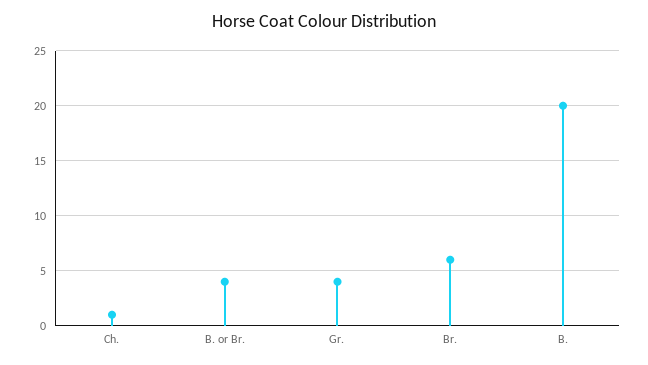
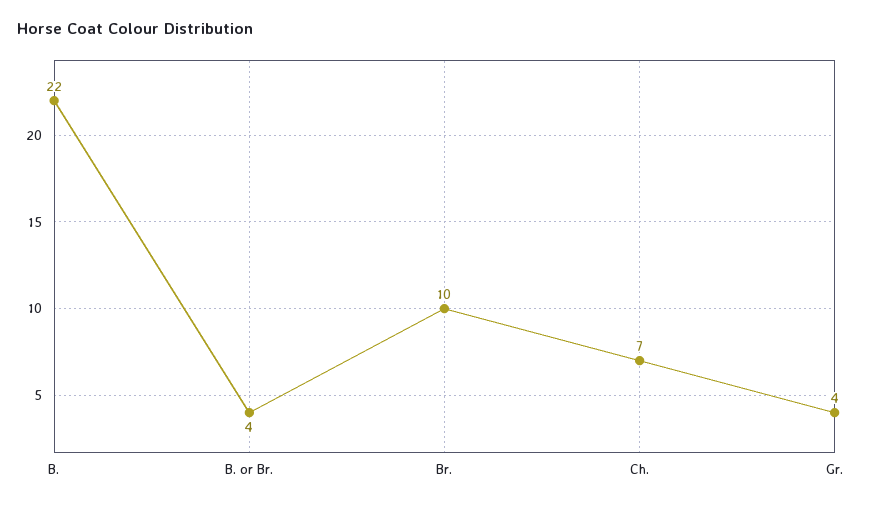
Ch.: 1 -> 7
Br.: 6 -> 10
B.: 20 -> 22

